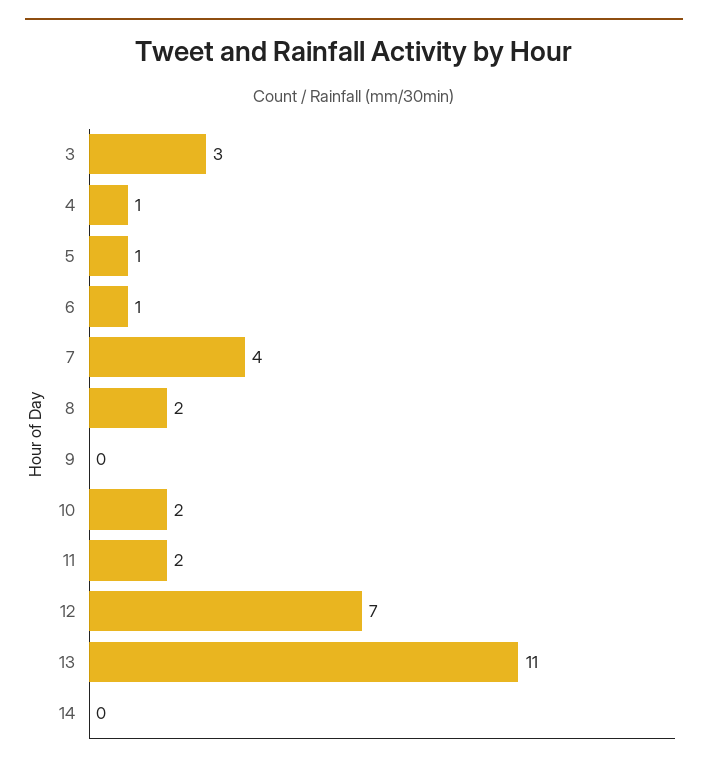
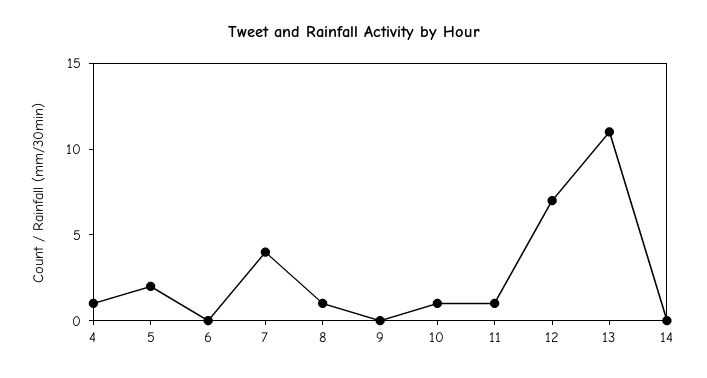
3: 3 -> none
5: 1 -> 2
6: 1 -> 0
8: 2 -> 1
10: 2 -> 1
11: 2 -> 1

